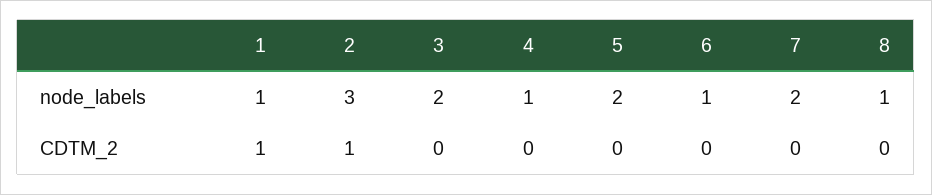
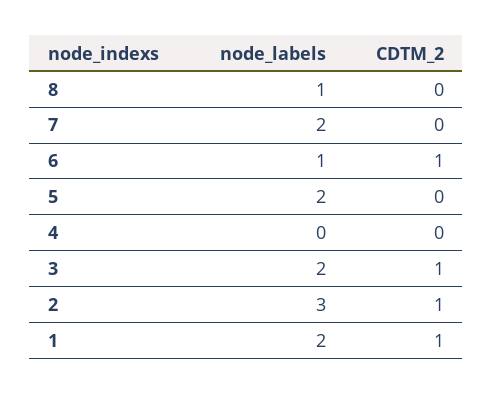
1, node_labels: 1 -> 2
4, node_labels: 1 -> 0
3, CDTM_2: 0 -> 1
6, CDTM_2: 0 -> 1

